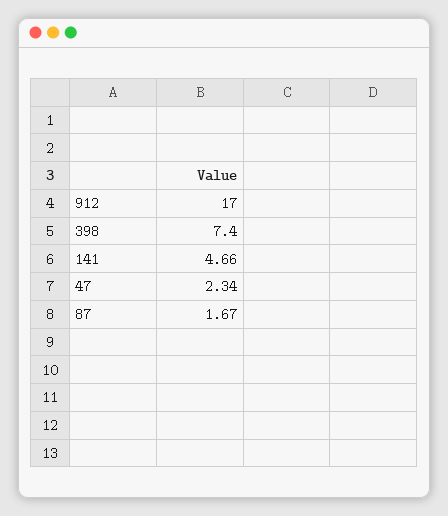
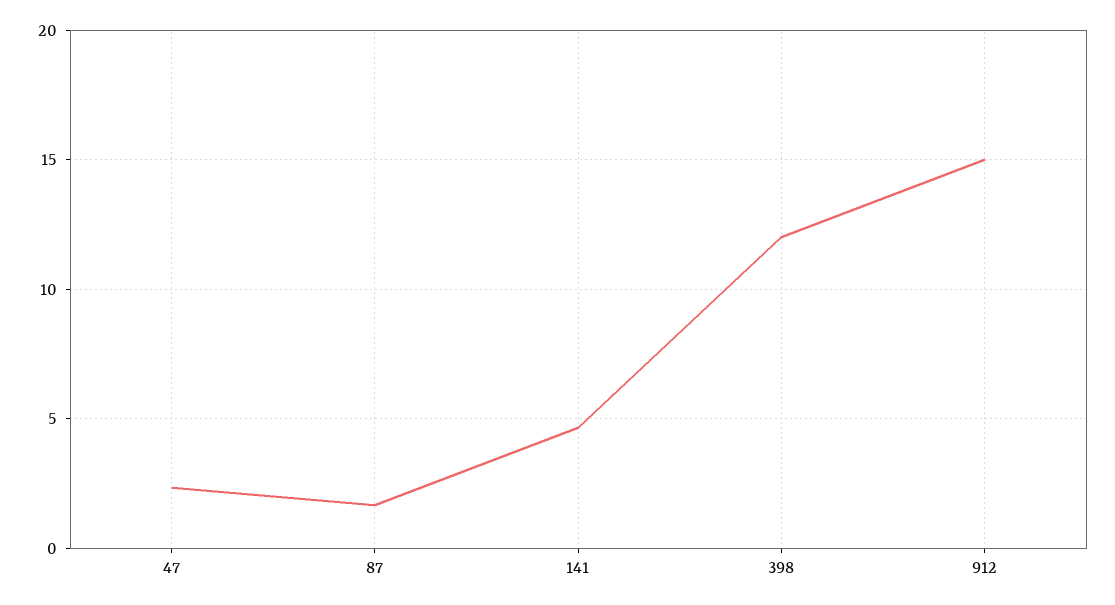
912: 17 -> 15
398: 7.4 -> 12

